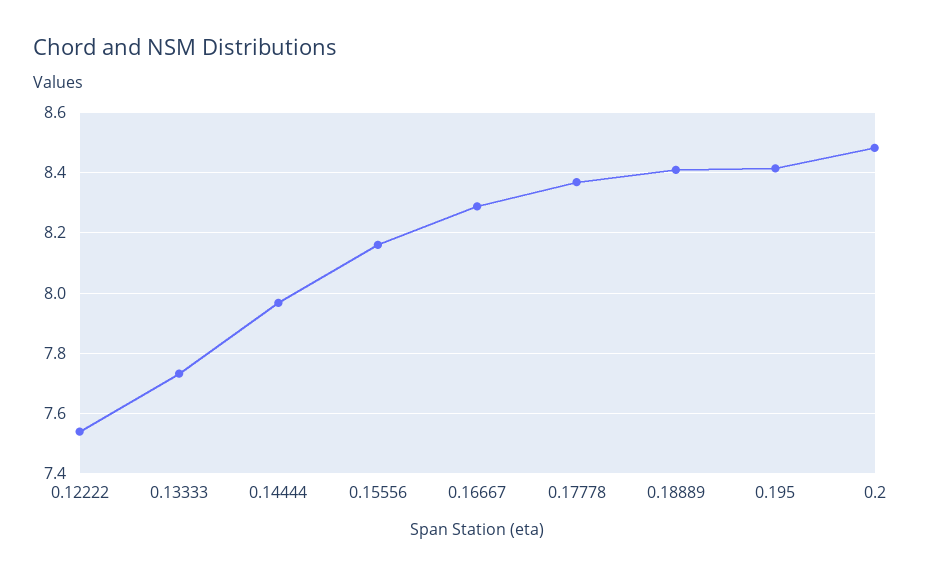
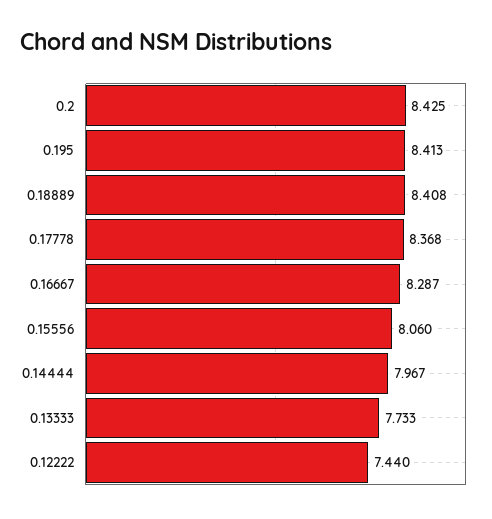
0.12222: 7.54 -> 7.44
0.15556: 8.16 -> 8.06
0.2: 8.48 -> 8.425

